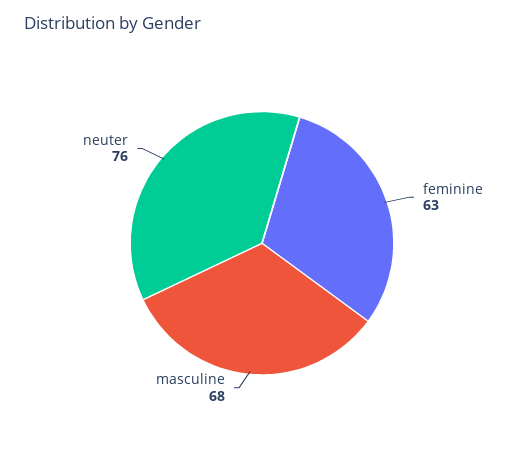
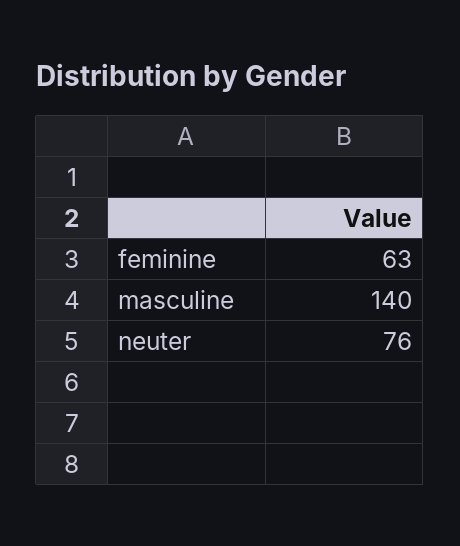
masculine: 68 -> 140

